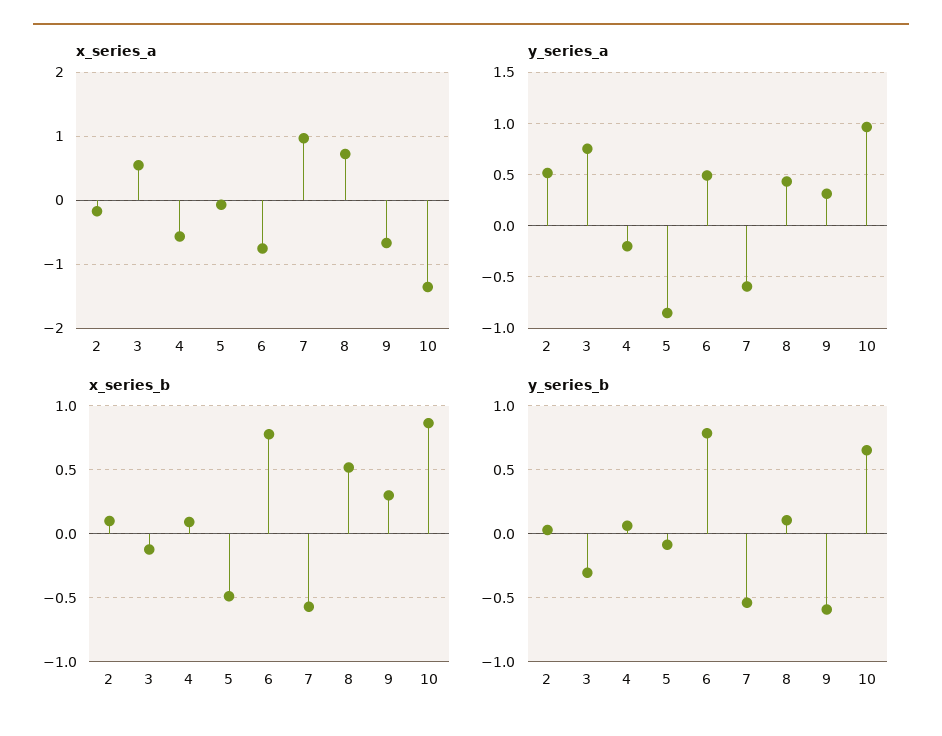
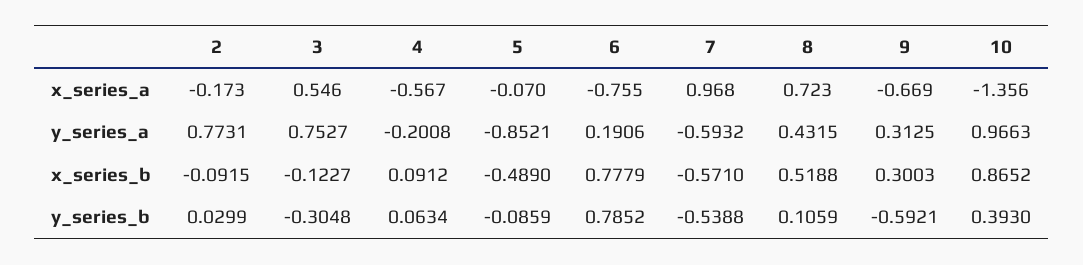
y_series_a, 2: 0.5 -> 0.7731
y_series_a, 6: 0.5 -> 0.1906
x_series_b, 2: 0.1 -> -0.0915
y_series_b, 10: 0.65 -> 0.393

